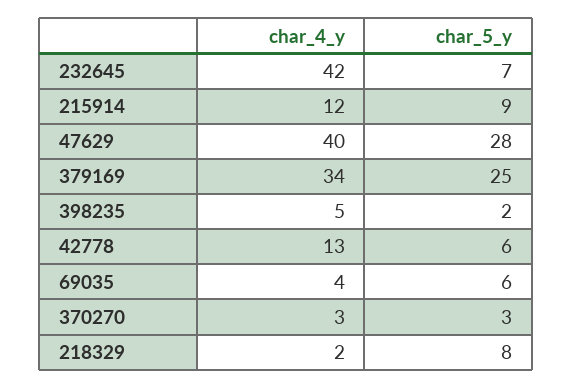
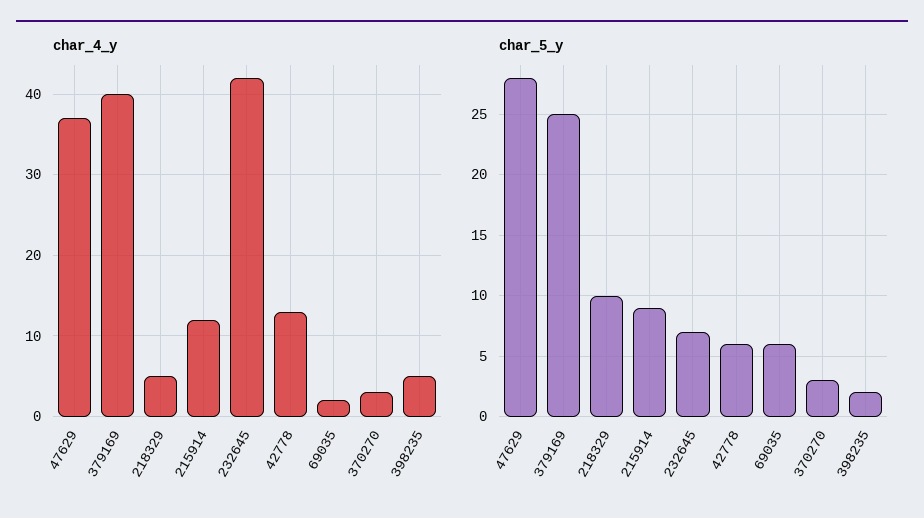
char_4_y, 47629: 40 -> 37
char_4_y, 379169: 34 -> 40
char_4_y, 69035: 4 -> 2
char_4_y, 218329: 2 -> 5
char_5_y, 218329: 8 -> 10

